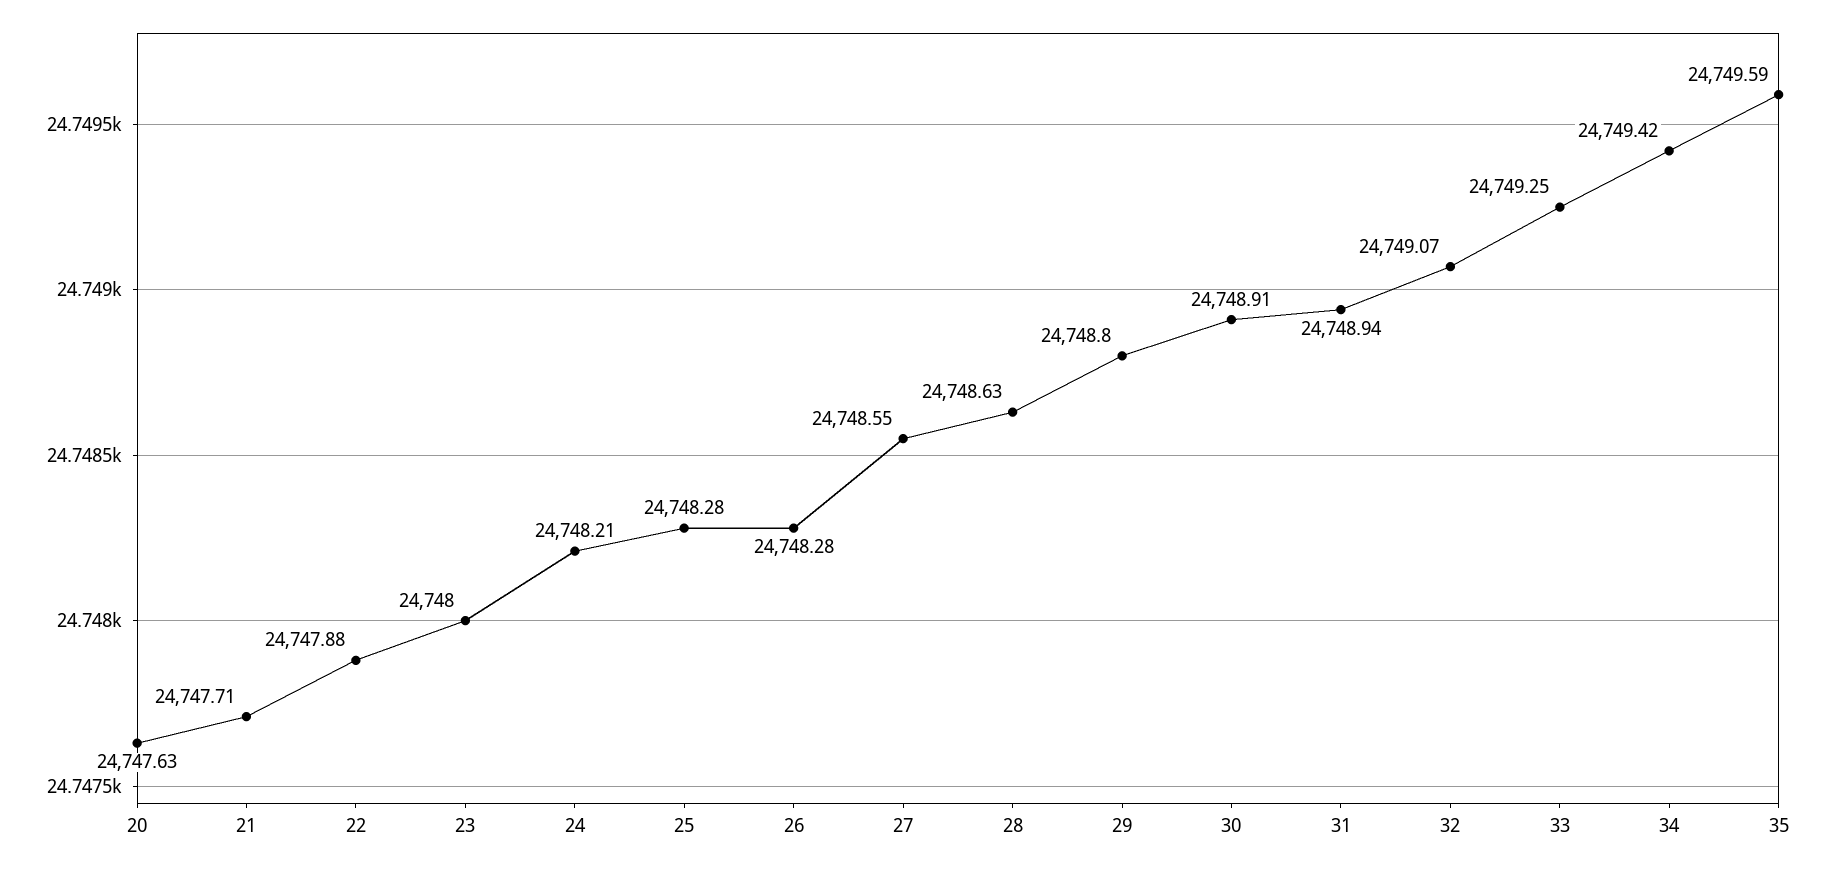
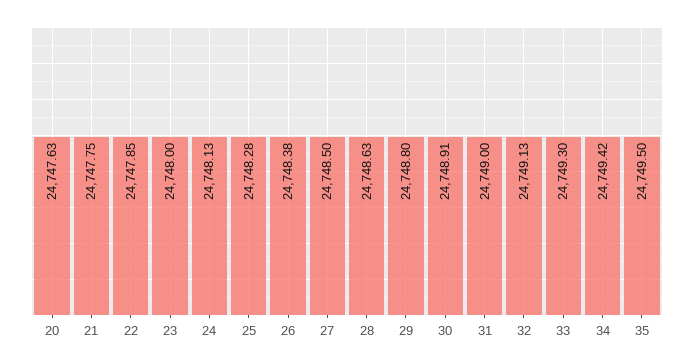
21: 24747.71 -> 24747.75
22: 24747.88 -> 24747.85
24: 24748.21 -> 24748.13
26: 24748.28 -> 24748.38
27: 24748.55 -> 24748.5
31: 24748.94 -> 24749
32: 24749.07 -> 24749.13
33: 24749.25 -> 24749.3
35: 24749.59 -> 24749.5

